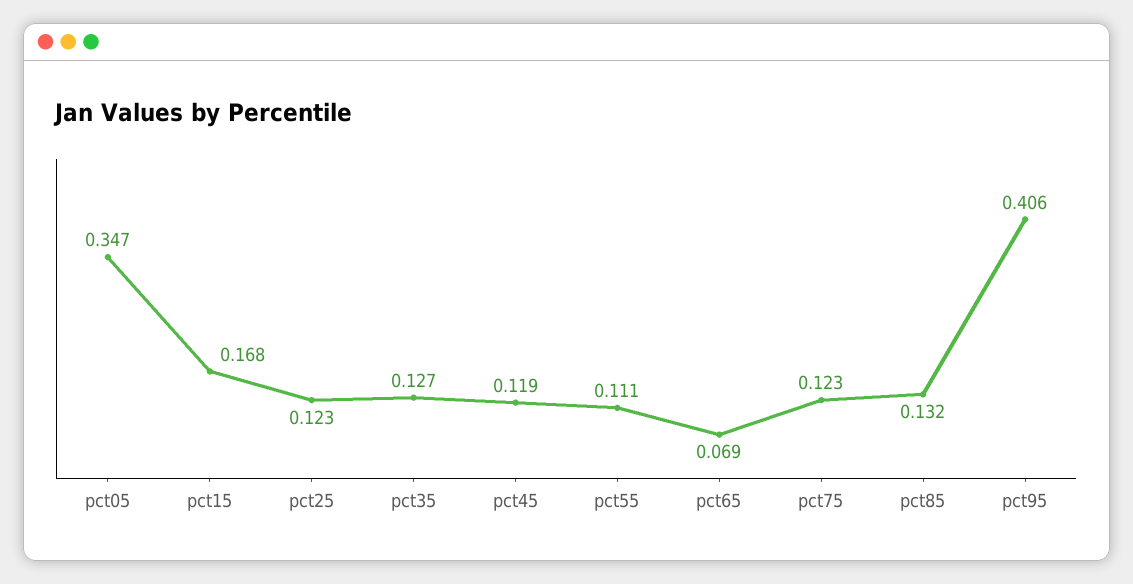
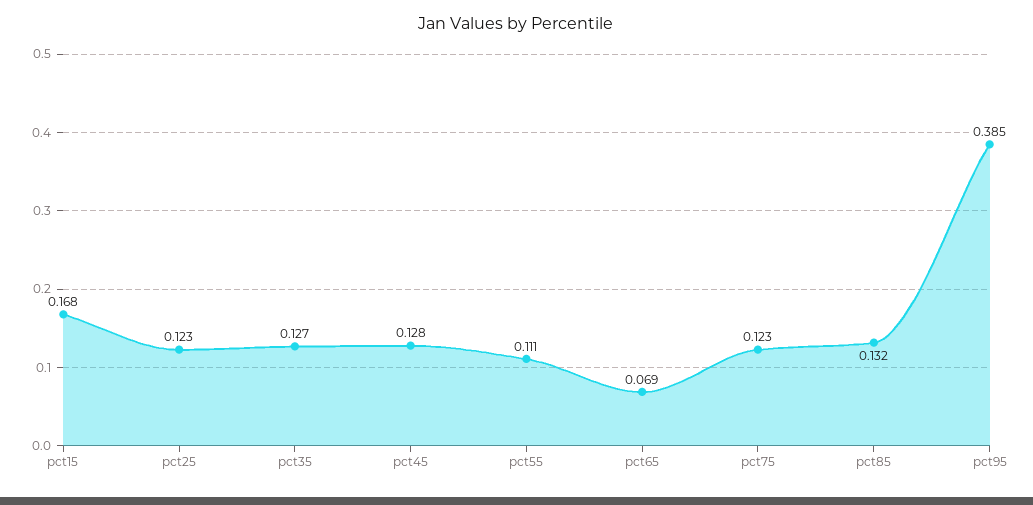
pct05: 0.347 -> none
pct45: 0.119 -> 0.128
pct95: 0.406 -> 0.385

